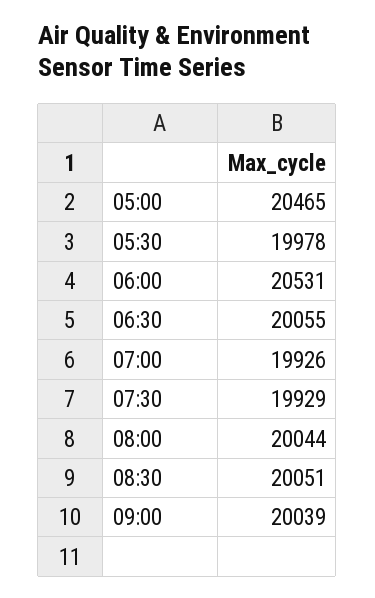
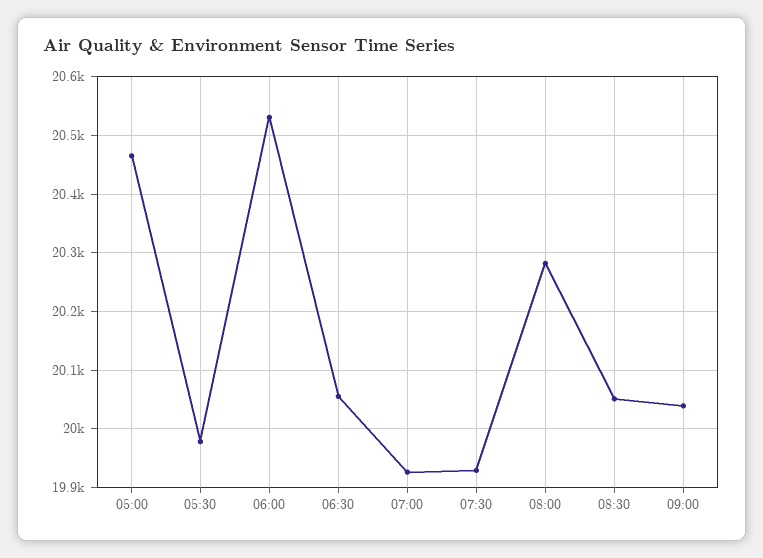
08:00: 20044 -> 20280

